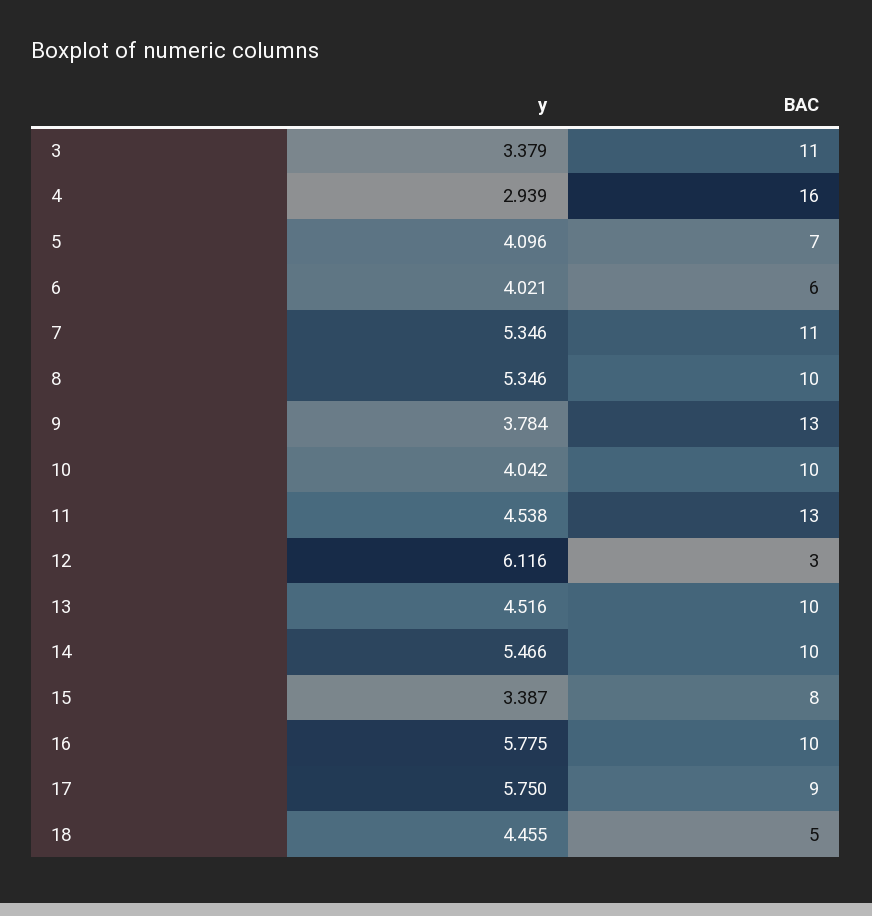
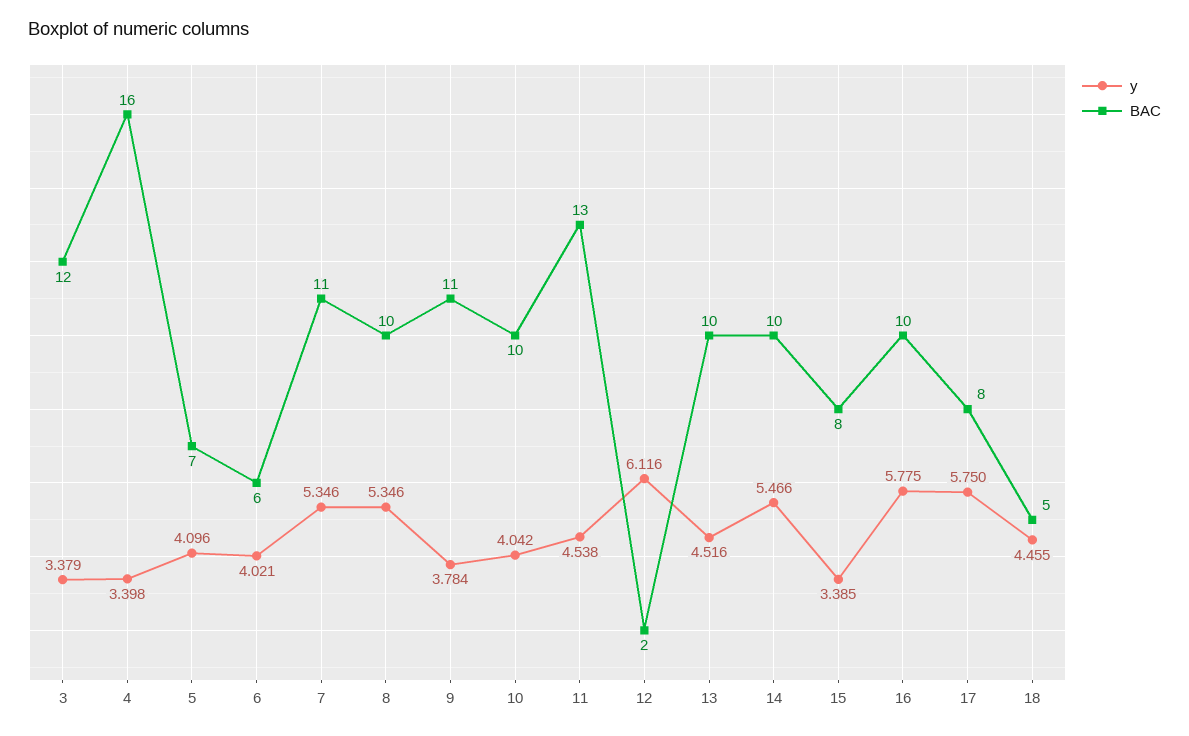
BAC, 3: 11 -> 12
y, 4: 2.939 -> 3.398
BAC, 9: 13 -> 11
BAC, 12: 3 -> 2
y, 15: 3.387 -> 3.385
BAC, 17: 9 -> 8

